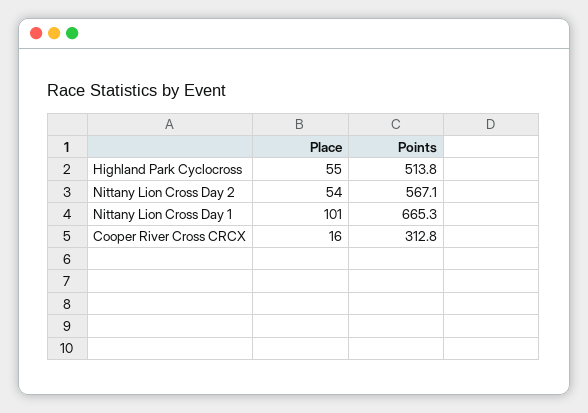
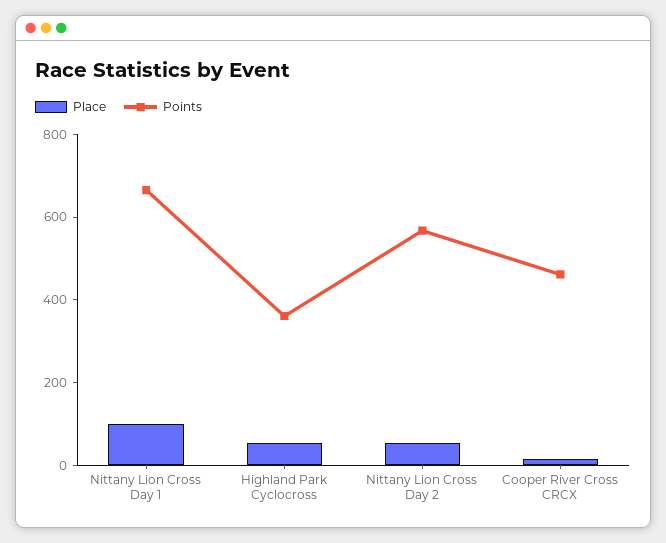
Points, Highland Park Cyclocross: 513.8 -> 350
Points, Cooper River Cross CRCX: 312.8 -> 450

